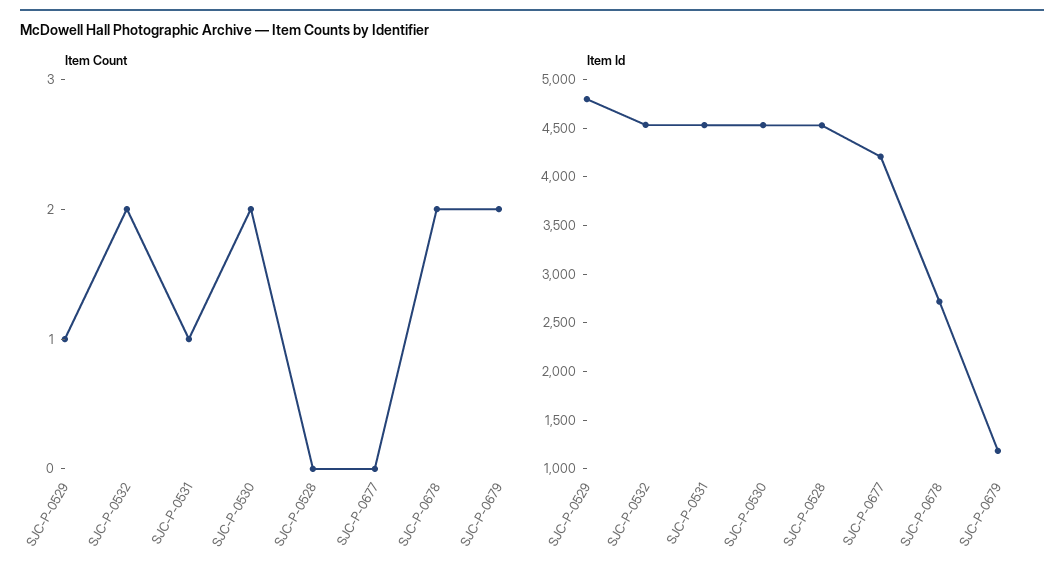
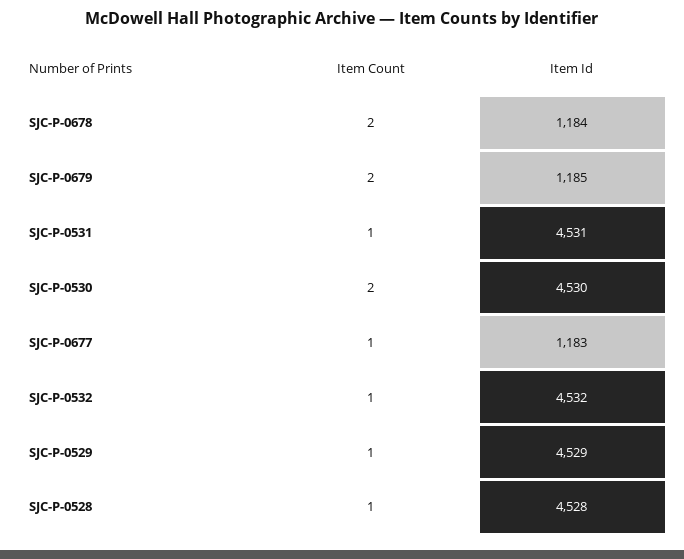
Item Count, SJC-P-0532: 2 -> 1
Item Count, SJC-P-0528: 0 -> 1
Item Count, SJC-P-0677: 0 -> 1
Item Id, SJC-P-0529: 4800 -> 4529
Item Id, SJC-P-0677: 4200 -> 1183
Item Id, SJC-P-0678: 2700 -> 1184

